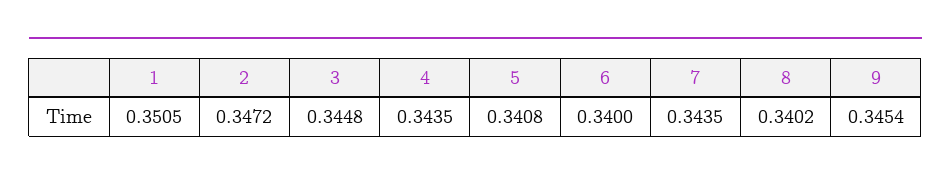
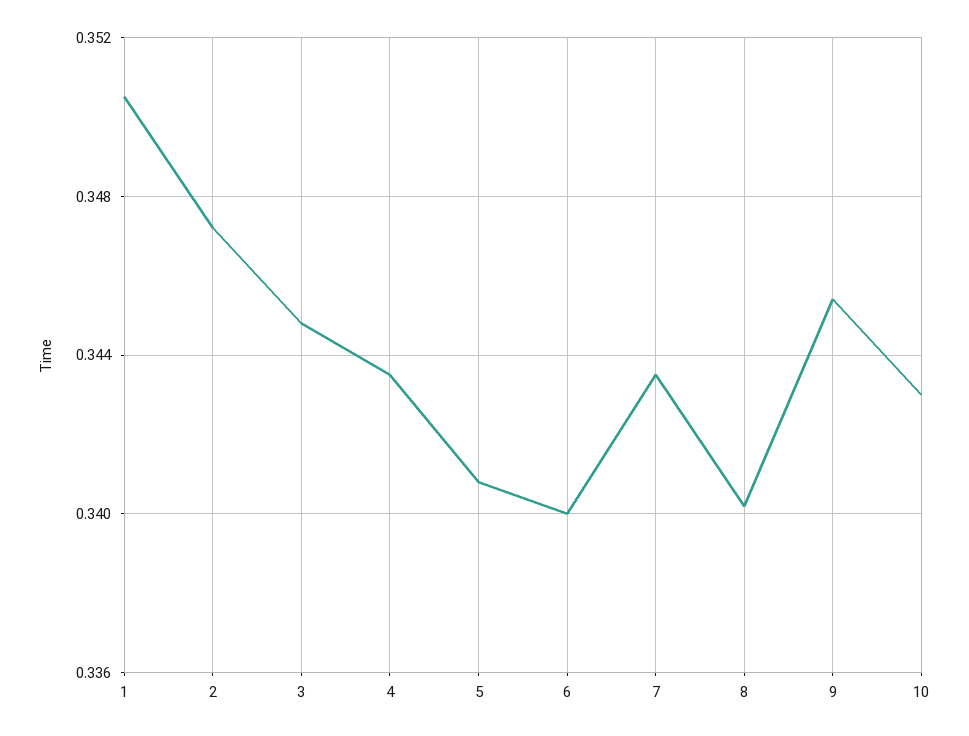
10: none -> 0.343

